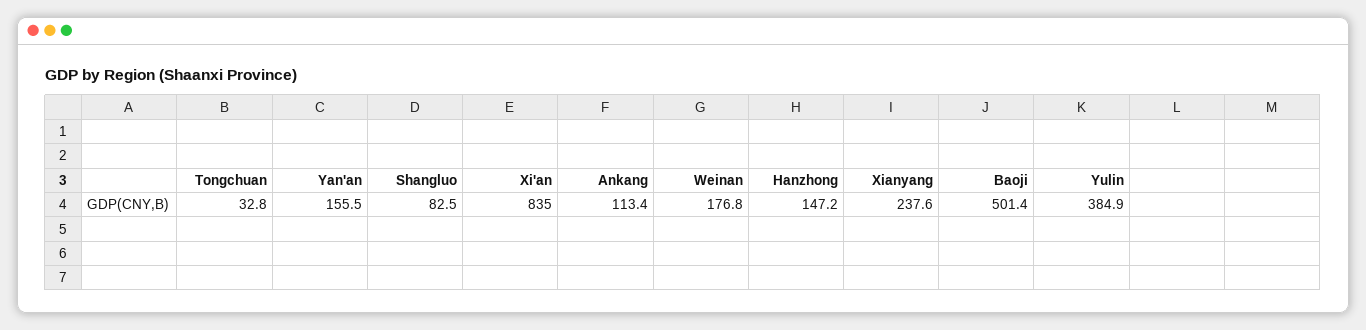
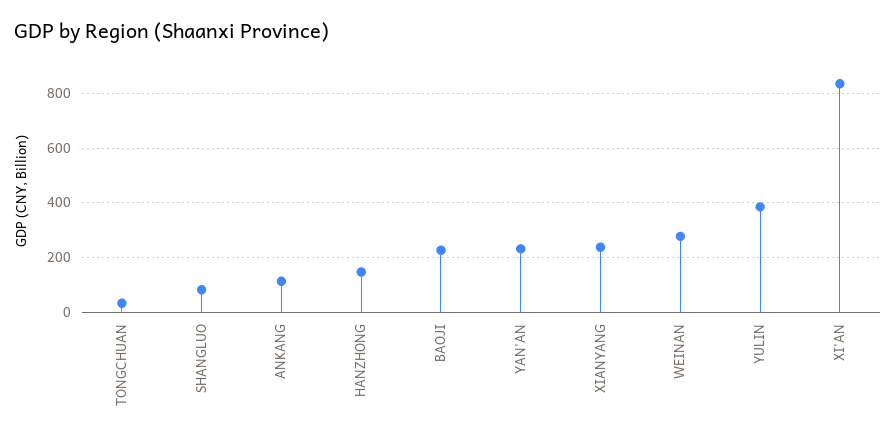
Yan'an: 155.5 -> 225
Weinan: 176.8 -> 275
Baoji: 501.4 -> 225

